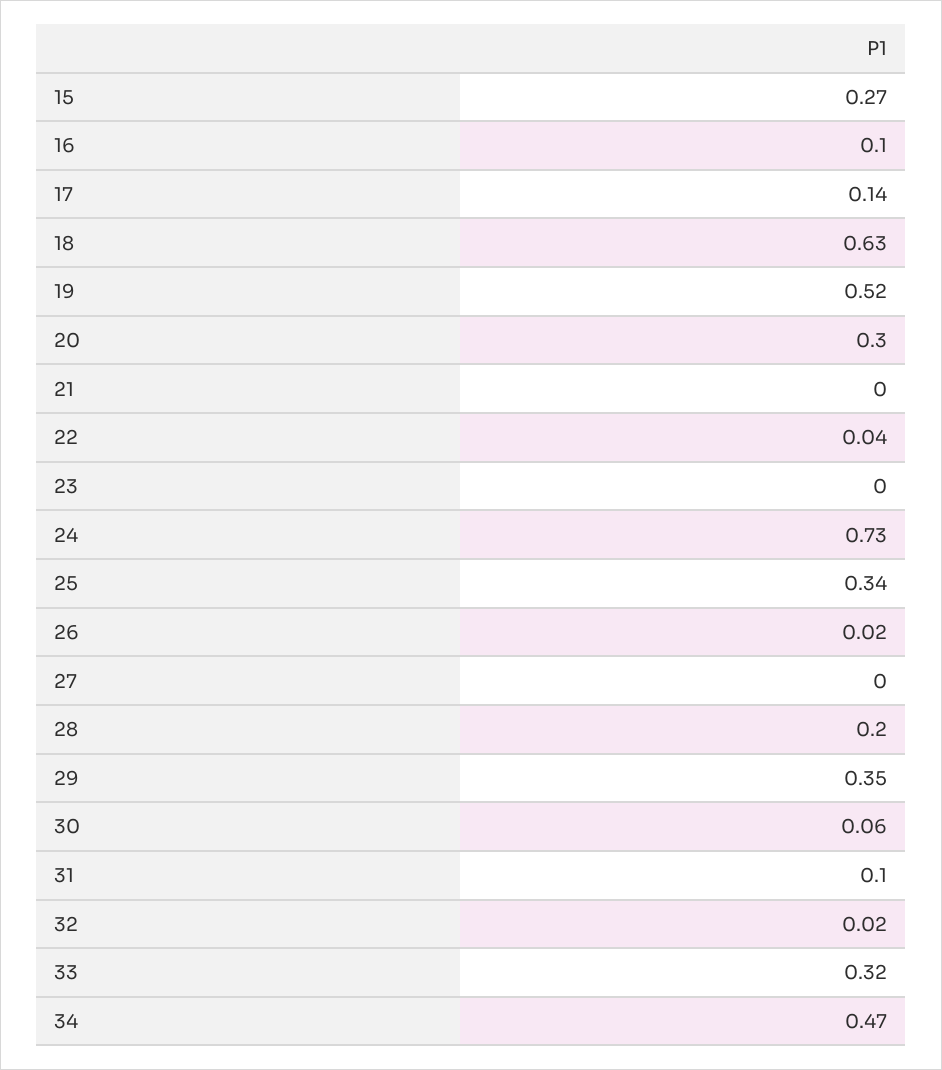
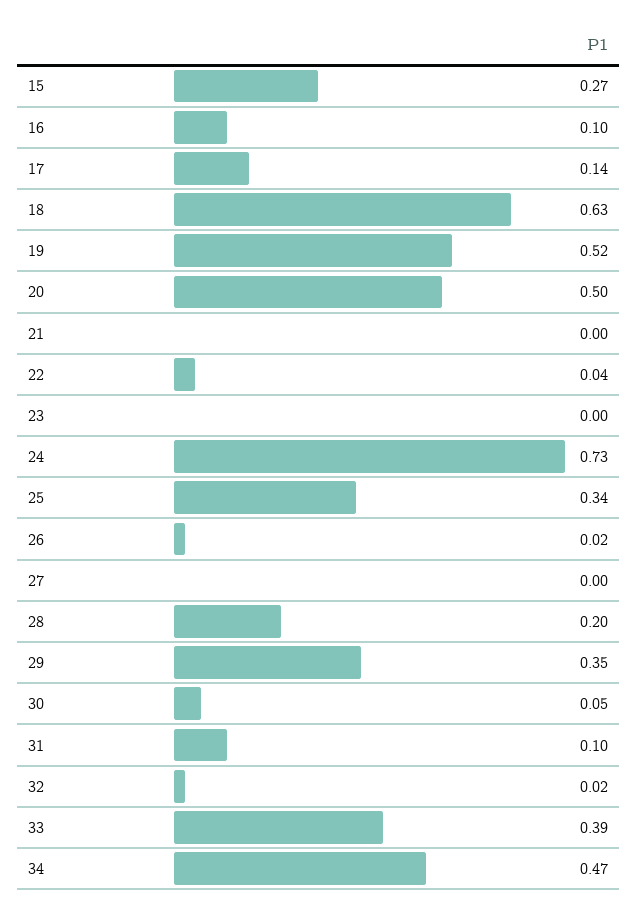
20: 0.3 -> 0.5
30: 0.06 -> 0.05
33: 0.32 -> 0.39

